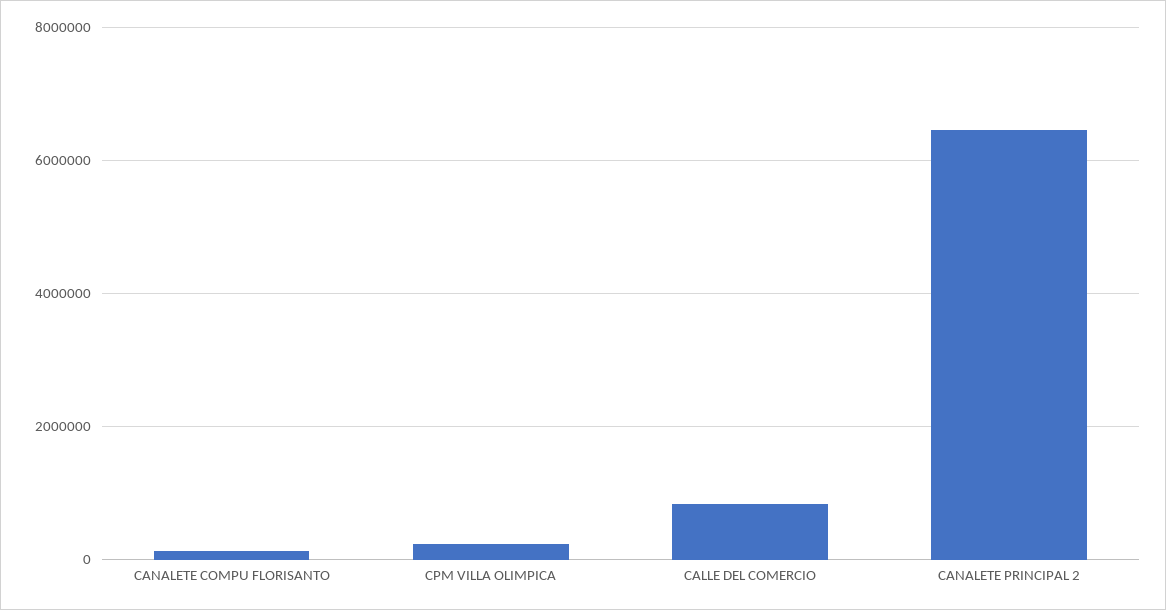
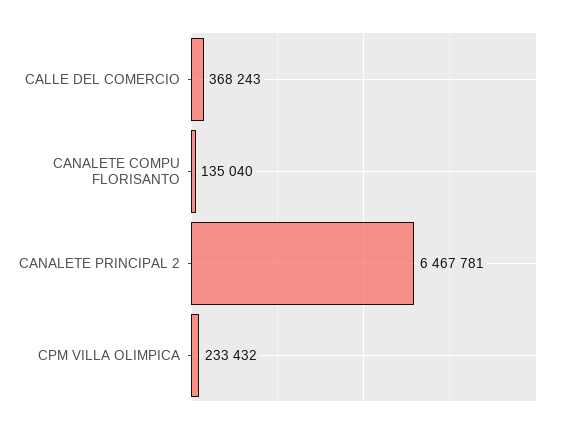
CALLE DEL COMERCIO: 800000 -> 368243

